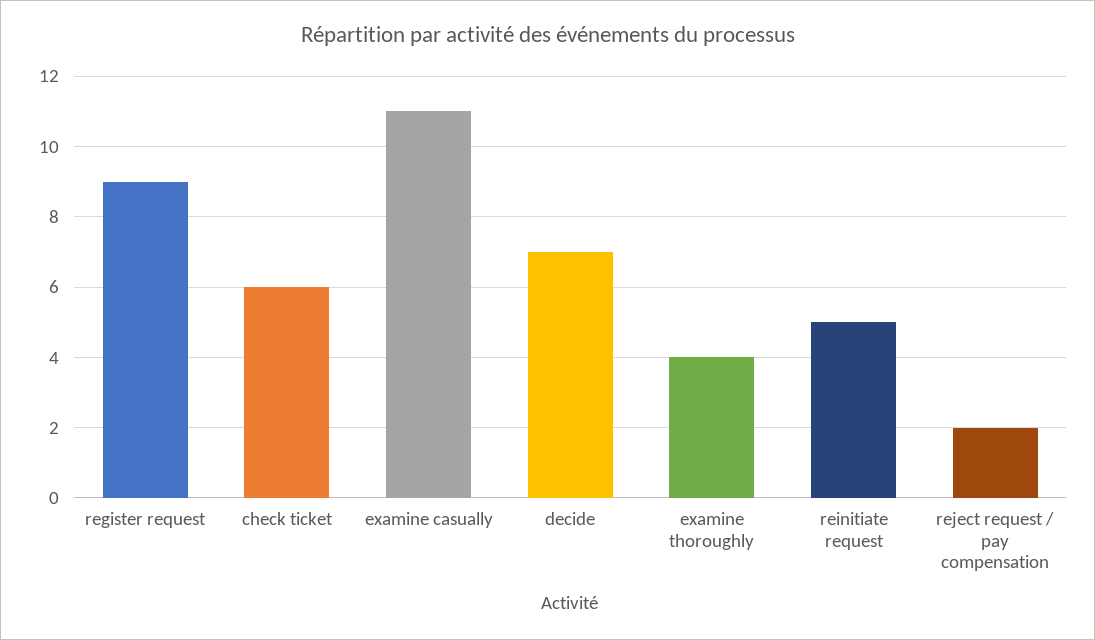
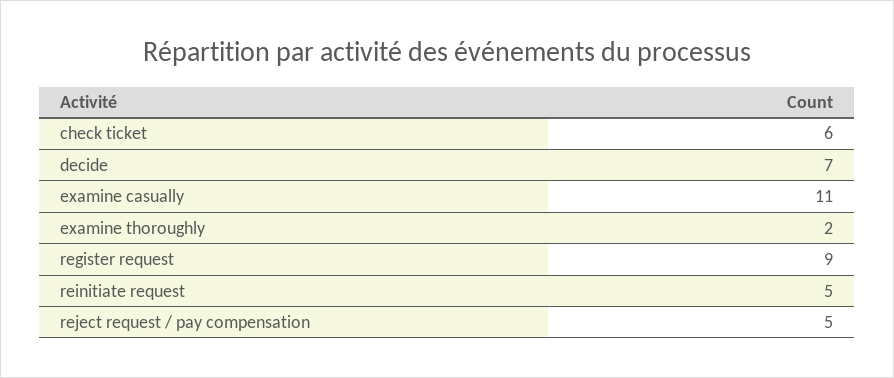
examine thoroughly: 4 -> 2
reject request / pay compensation: 2 -> 5

